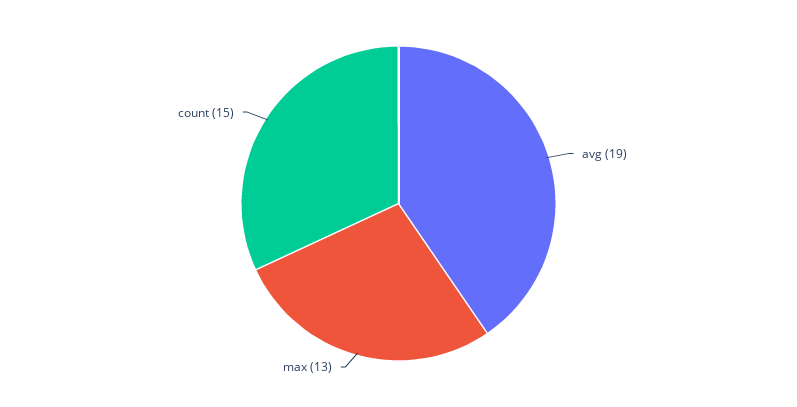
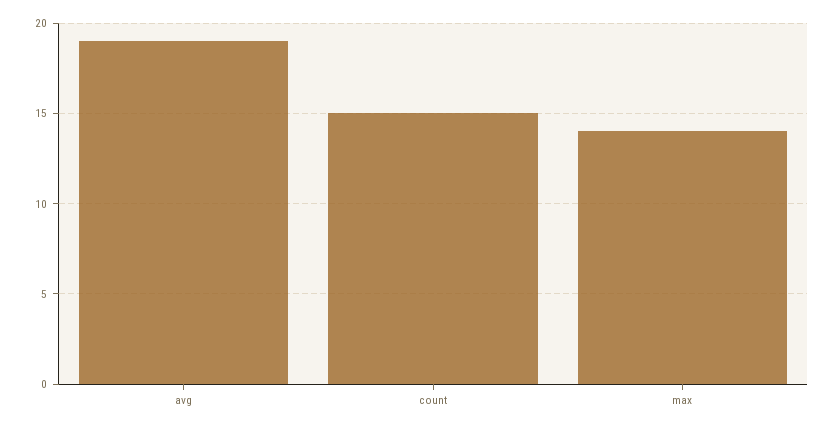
max: 13 -> 14

